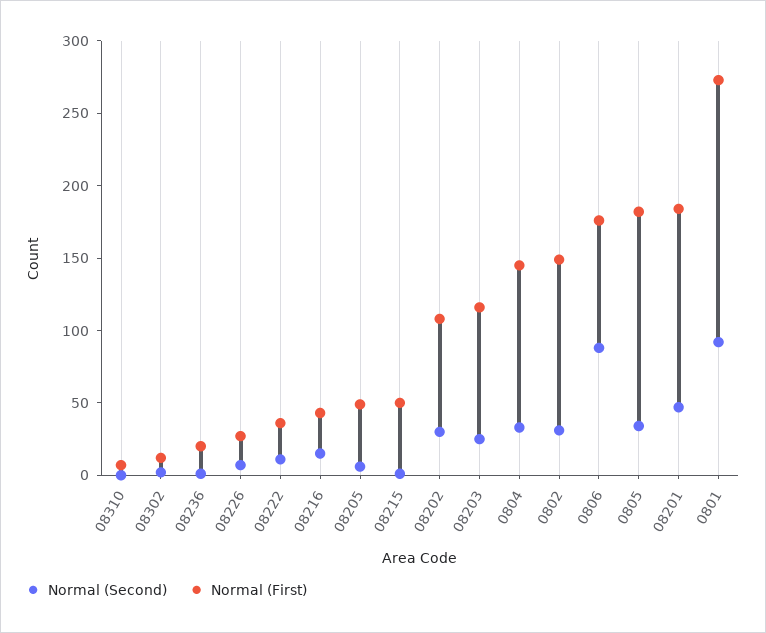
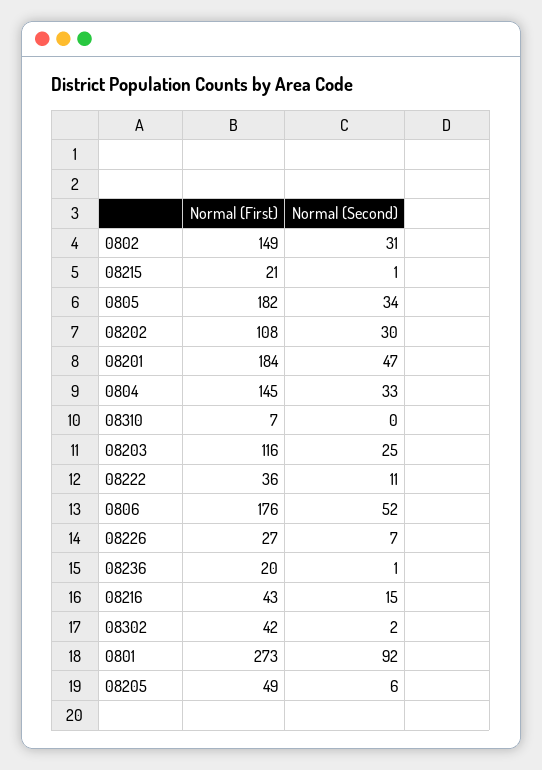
Normal (First), 08302: 10 -> 42
Normal (First), 08215: 50 -> 21
Normal (Second), 0806: 90 -> 52

